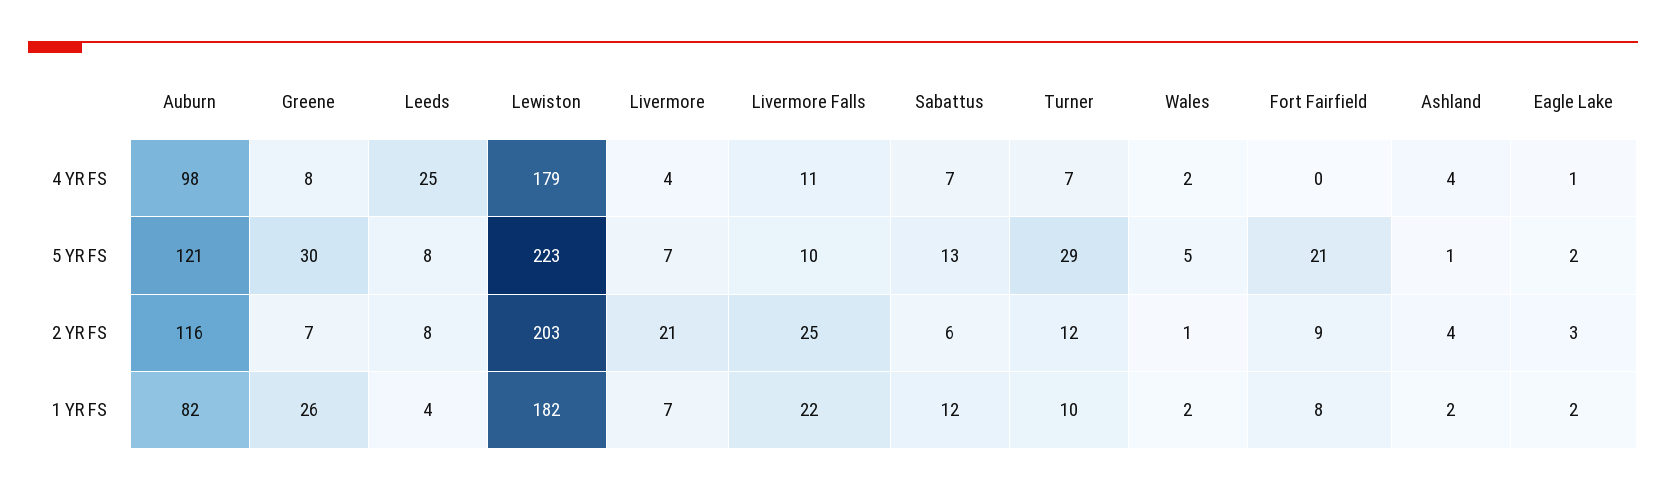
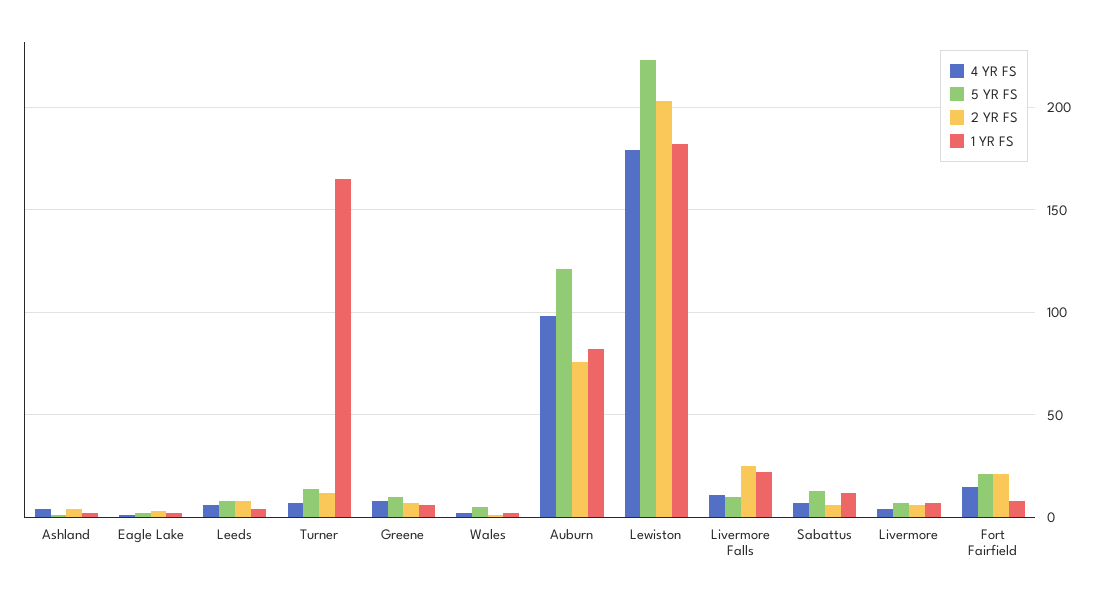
4 YR FS, Leeds: 25 -> 5
4 YR FS, Fort Fairfield: 0 -> 15
5 YR FS, Greene: 30 -> 10
5 YR FS, Turner: 29 -> 15
2 YR FS, Auburn: 116 -> 75
2 YR FS, Livermore: 21 -> 5
2 YR FS, Fort Fairfield: 9 -> 20
1 YR FS, Greene: 26 -> 5
1 YR FS, Turner: 10 -> 165

